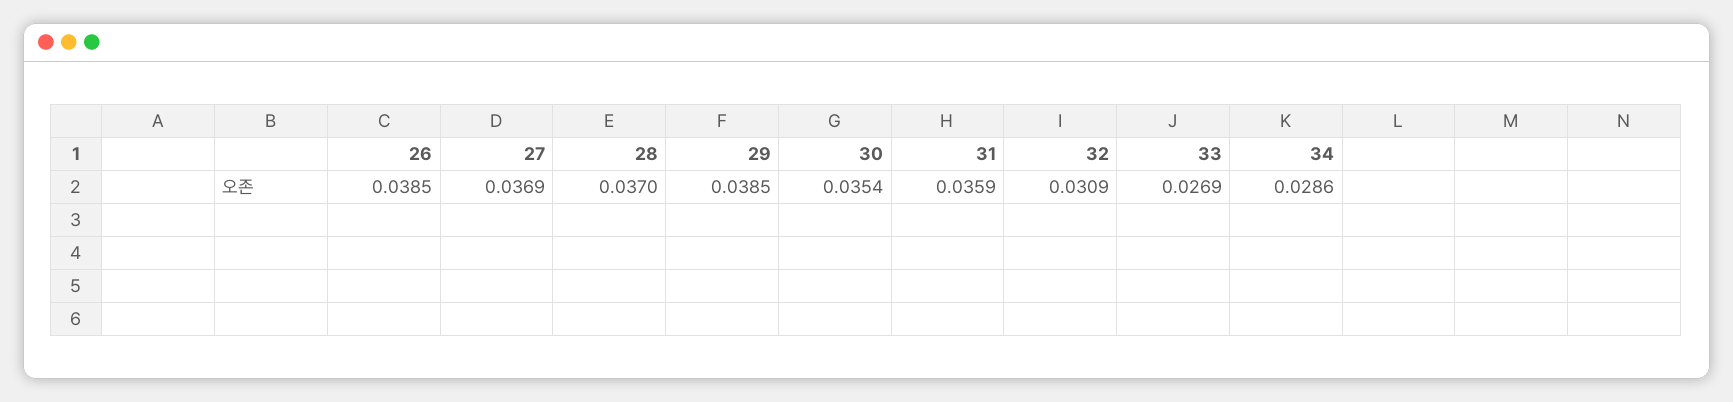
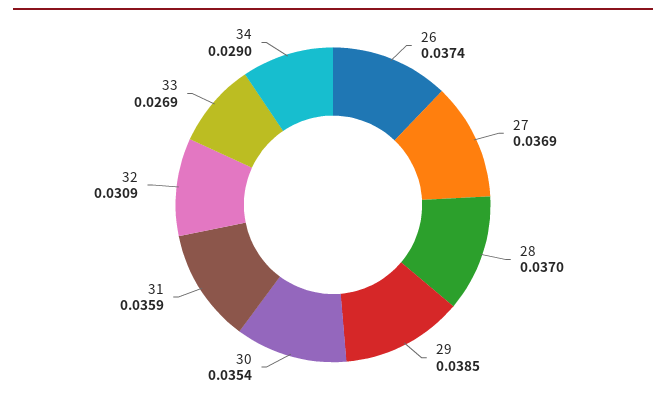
26: 0.0385 -> 0.0374
34: 0.0286 -> 0.029

